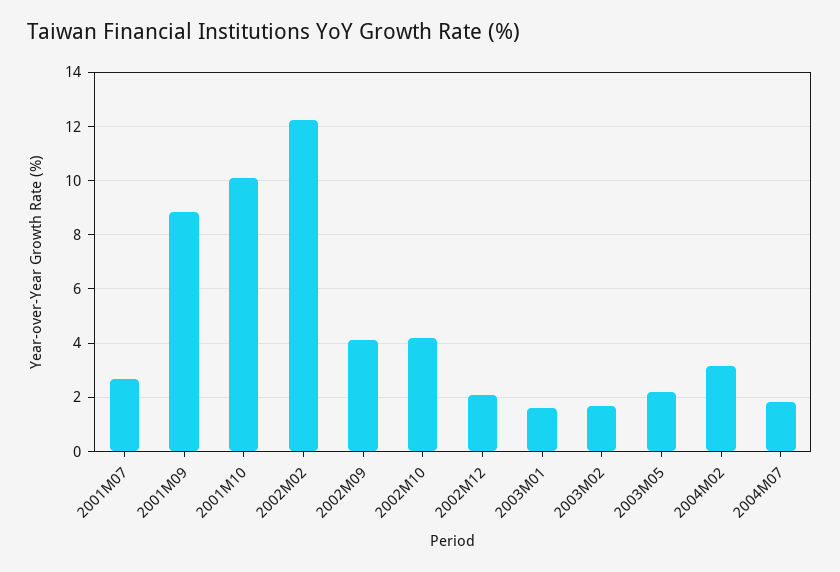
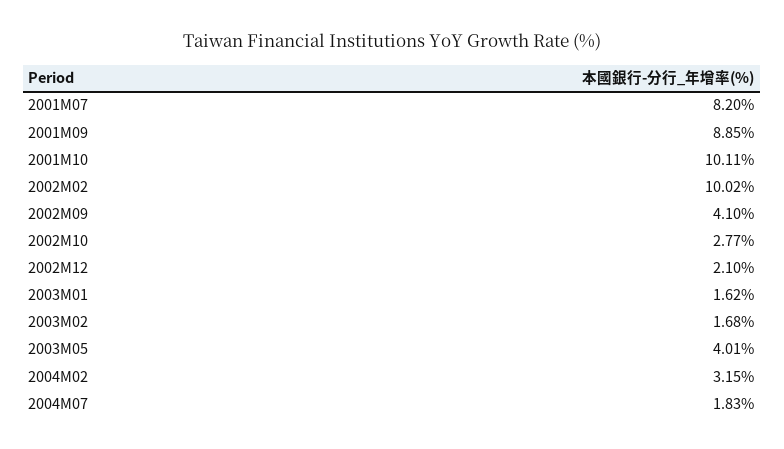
2001M07: 2.75 -> 8.2
2002M02: 12.25 -> 10.02
2002M10: 4.25 -> 2.77
2003M05: 2.25 -> 4.01

